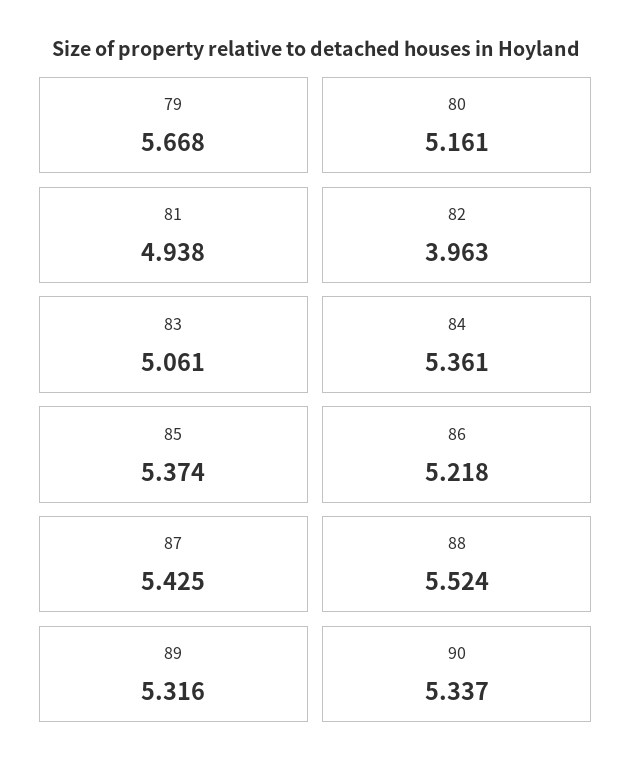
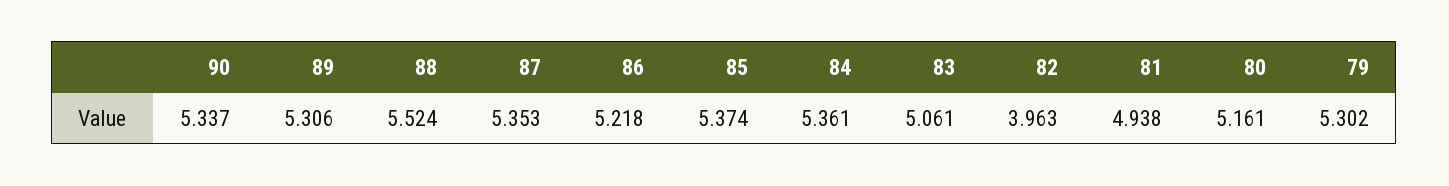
79: 5.668 -> 5.302
87: 5.425 -> 5.353
89: 5.316 -> 5.306

